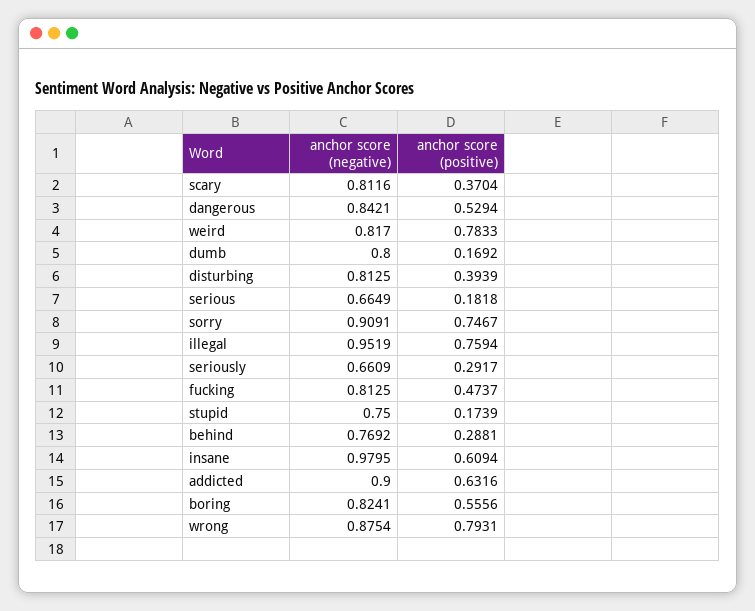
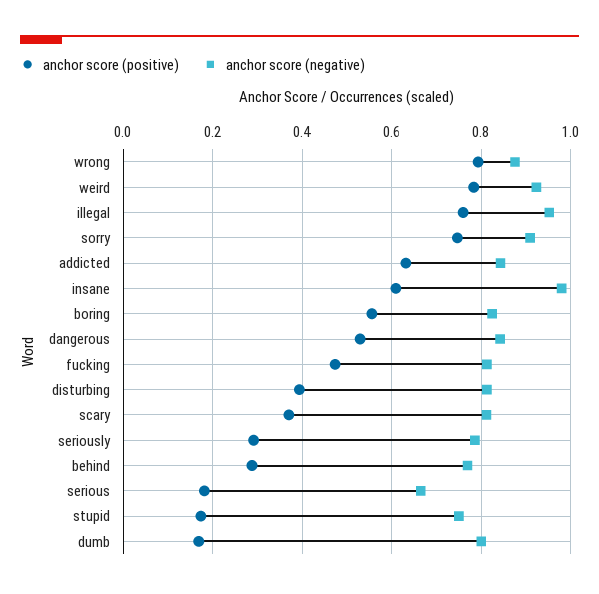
anchor score (negative), weird: 0.817 -> 0.92
anchor score (negative), seriously: 0.6609 -> 0.78
anchor score (negative), addicted: 0.9 -> 0.84

